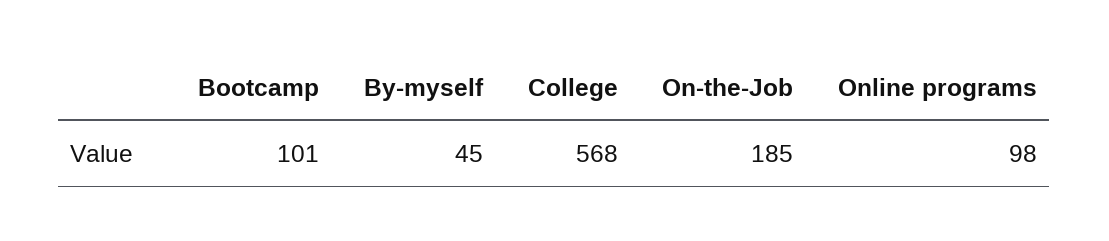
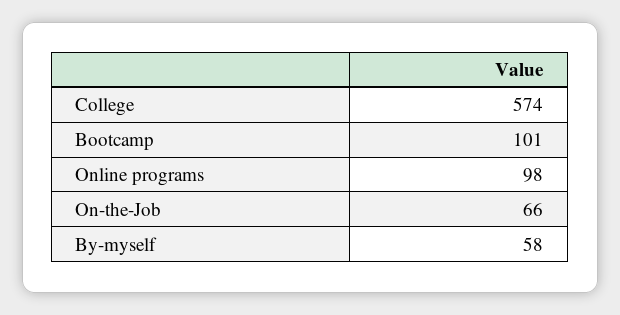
By-myself: 45 -> 58
College: 568 -> 574
On-the-Job: 185 -> 66

